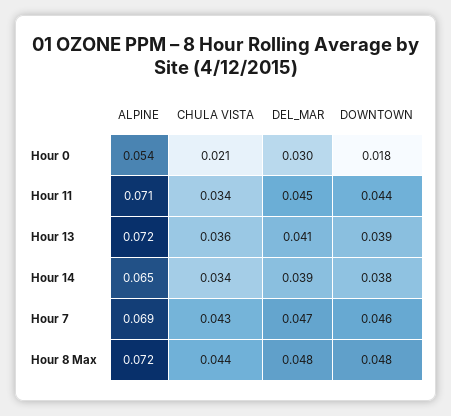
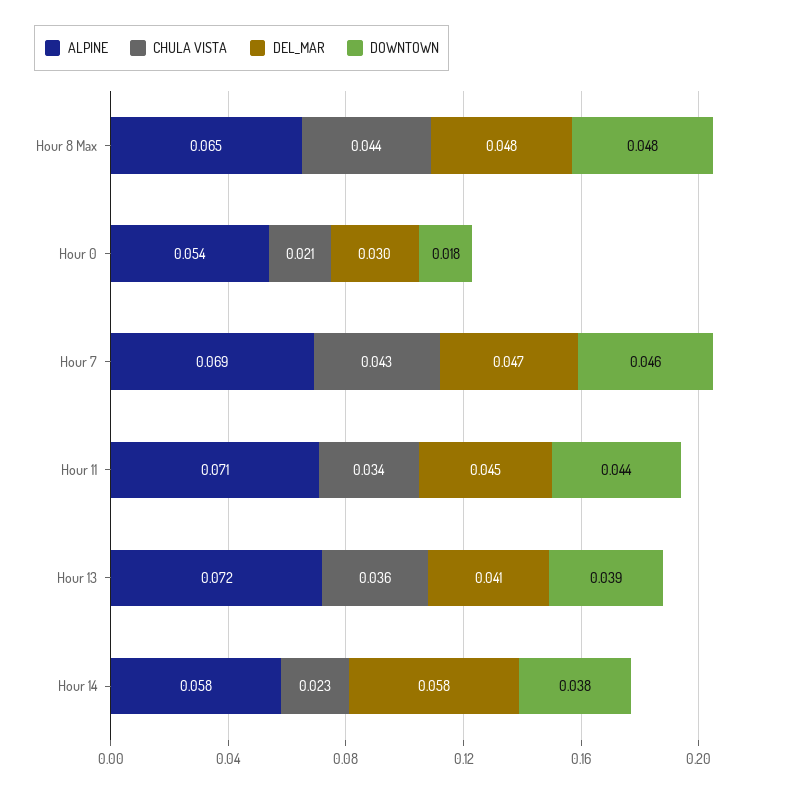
ALPINE, Hour 14: 0.065 -> 0.058
CHULA VISTA, Hour 14: 0.034 -> 0.023
DEL_MAR, Hour 14: 0.039 -> 0.058
ALPINE, Hour 8 Max: 0.072 -> 0.065

